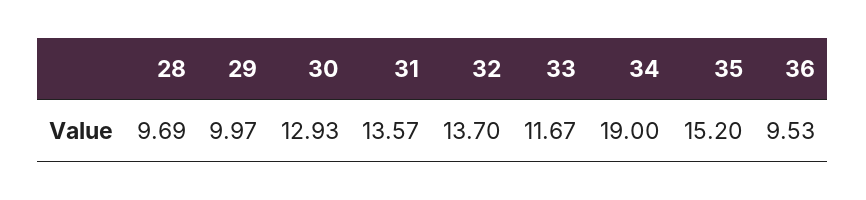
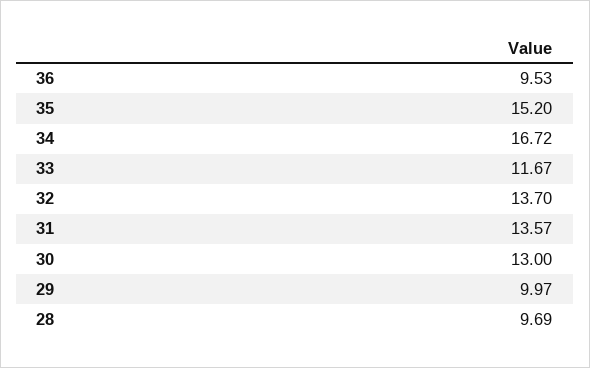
30: 12.93 -> 13
34: 19 -> 16.72

